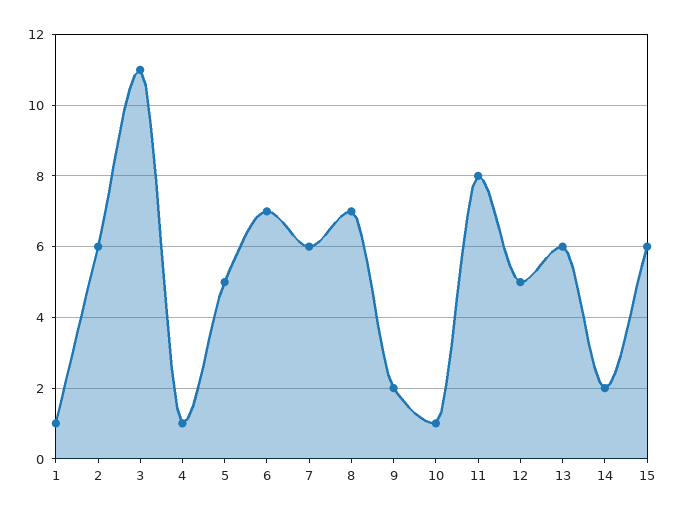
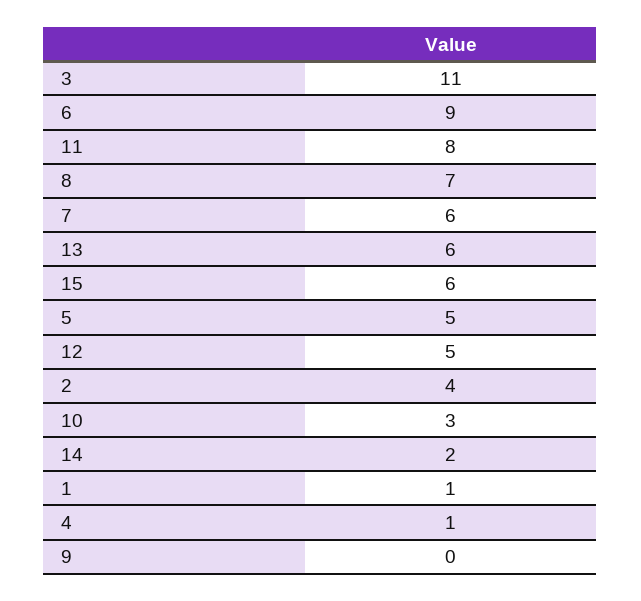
2: 6 -> 4
6: 7 -> 9
9: 2 -> 0
10: 1 -> 3

